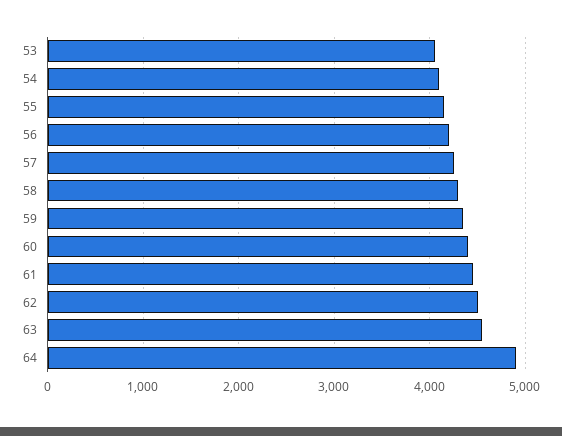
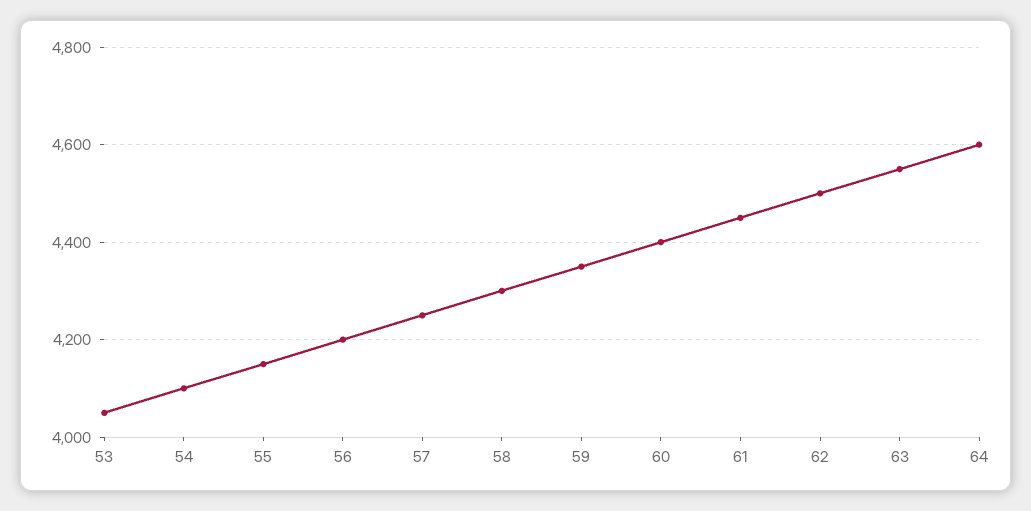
64: 4900 -> 4600

